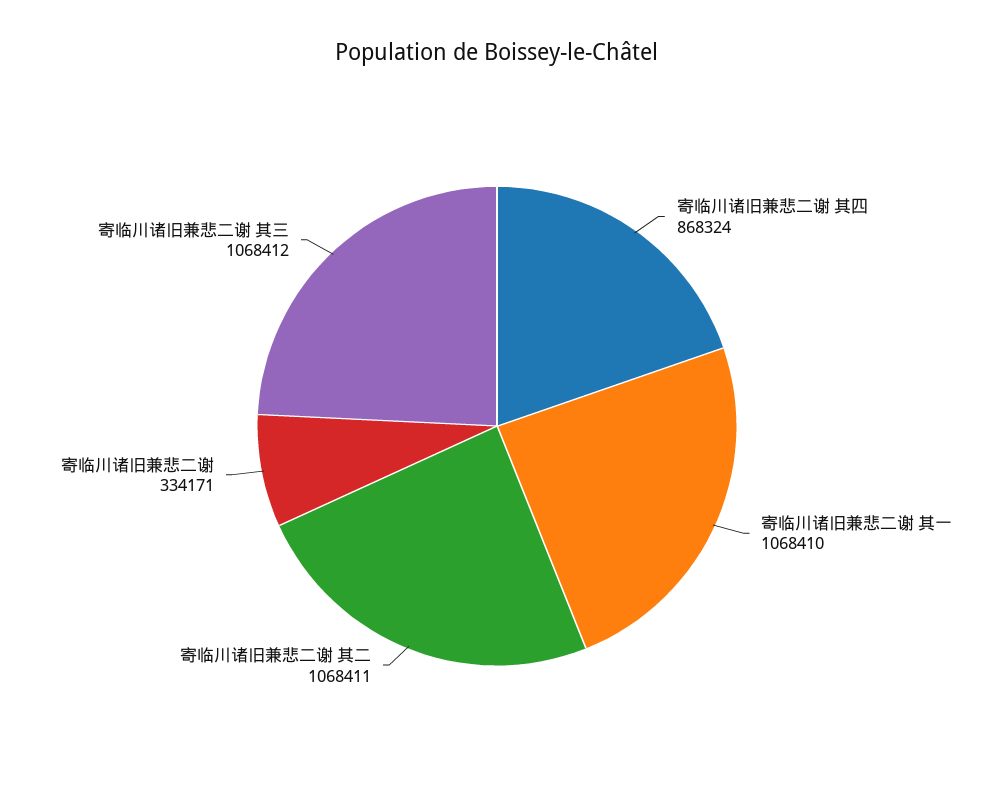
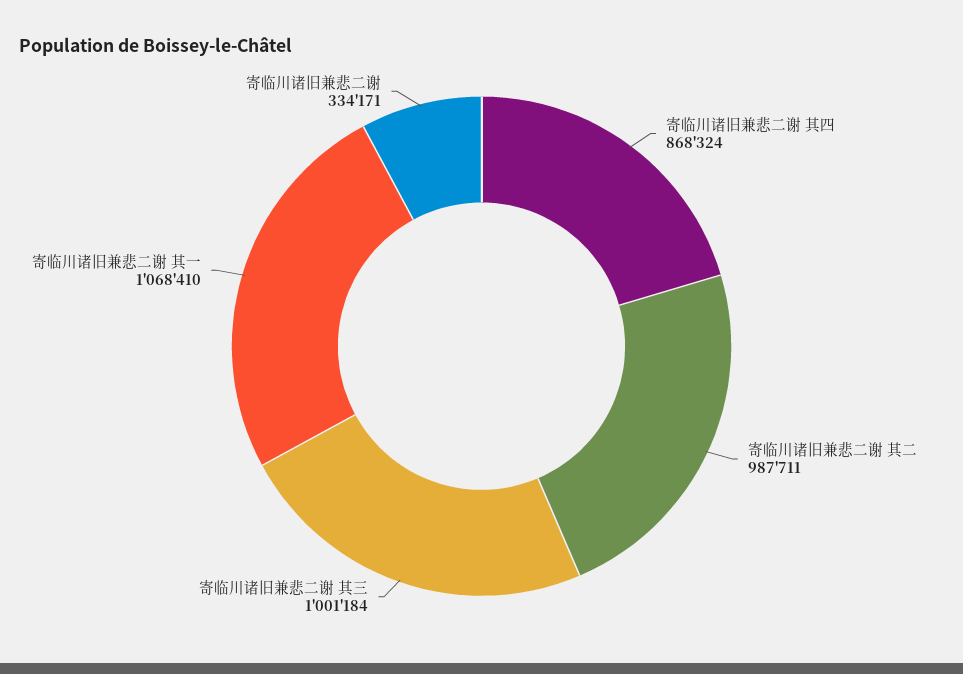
寄临川诸旧兼悲二谢 其二: 1068411 -> 987711
寄临川诸旧兼悲二谢 其三: 1068412 -> 1001184

